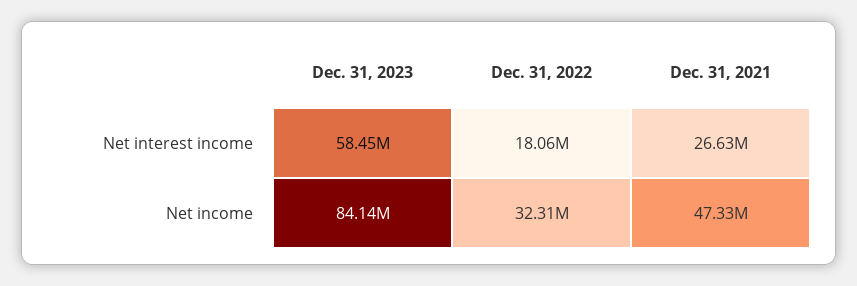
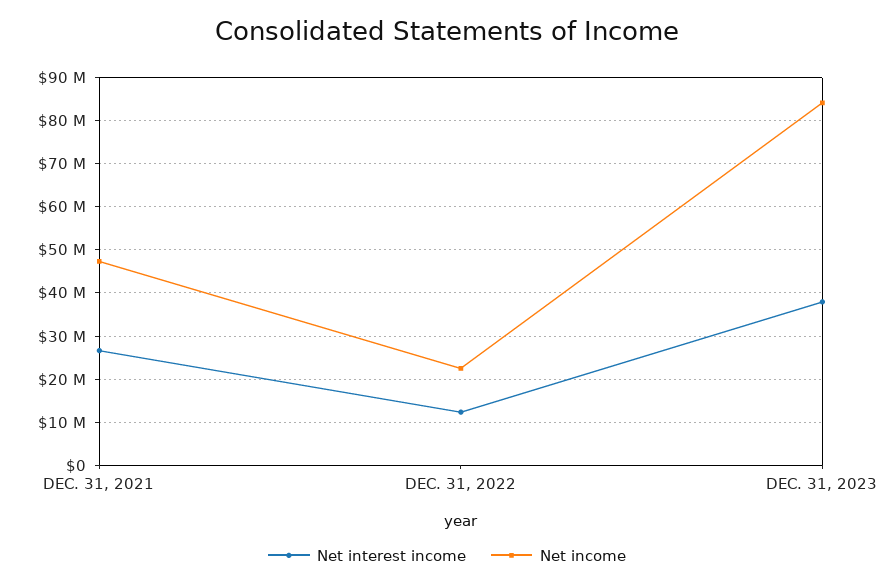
Net interest income, Dec. 31, 2023: 58450000 -> 38000000
Net interest income, Dec. 31, 2022: 18060000 -> 12000000
Net income, Dec. 31, 2022: 32310000 -> 22000000

